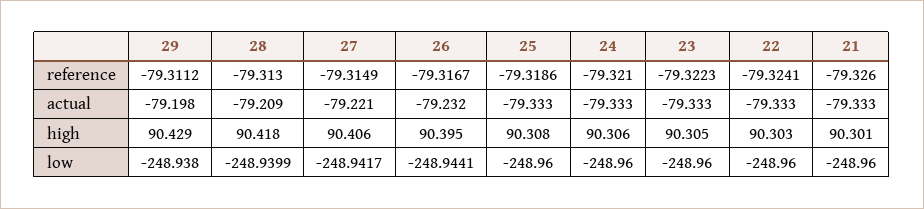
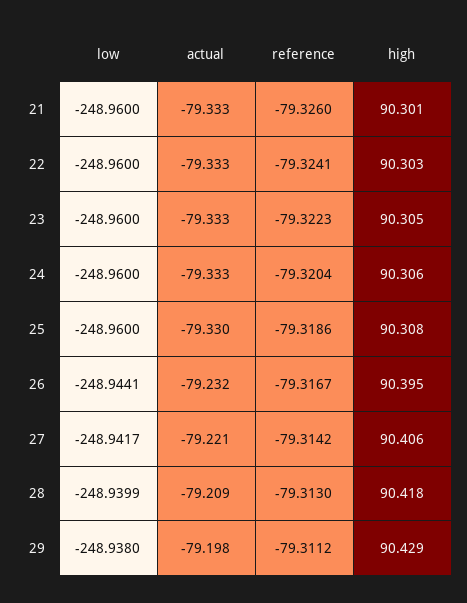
27, reference: -79.3149 -> -79.3142
24, reference: -79.321 -> -79.3204
25, actual: -79.333 -> -79.33

